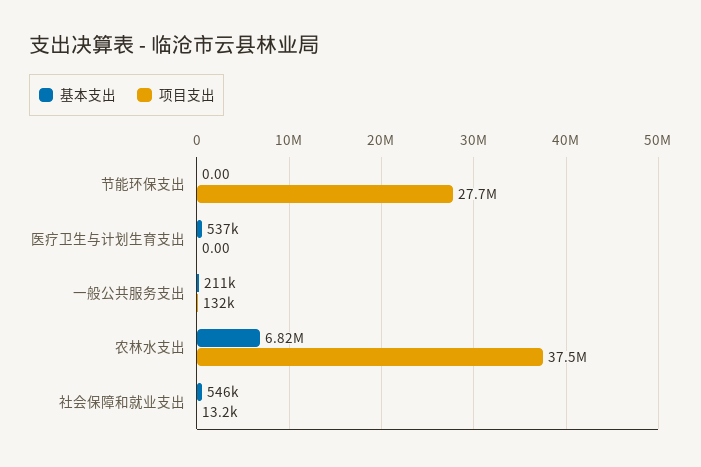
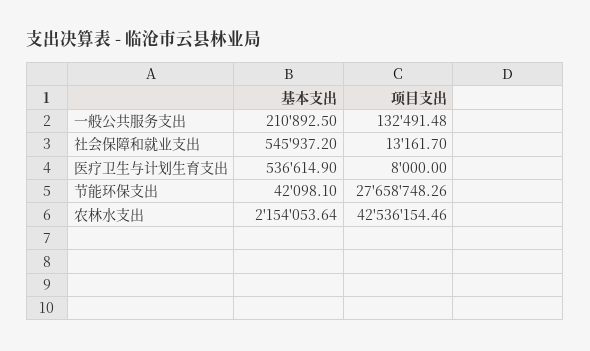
基本支出, 节能环保支出: 0 -> 42098.1
项目支出, 医疗卫生与计划生育支出: 0 -> 8000
基本支出, 农林水支出: 6820000 -> 2154053.64
项目支出, 农林水支出: 37500000 -> 42536154.46

